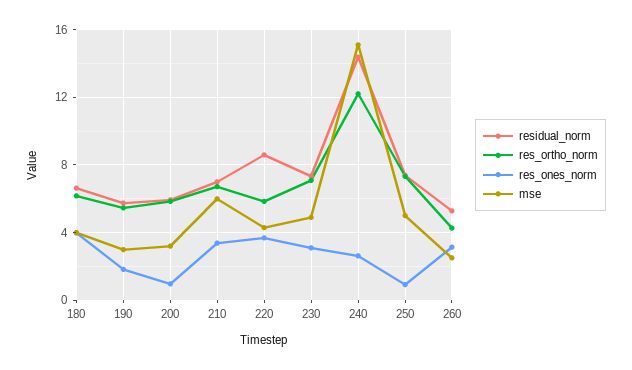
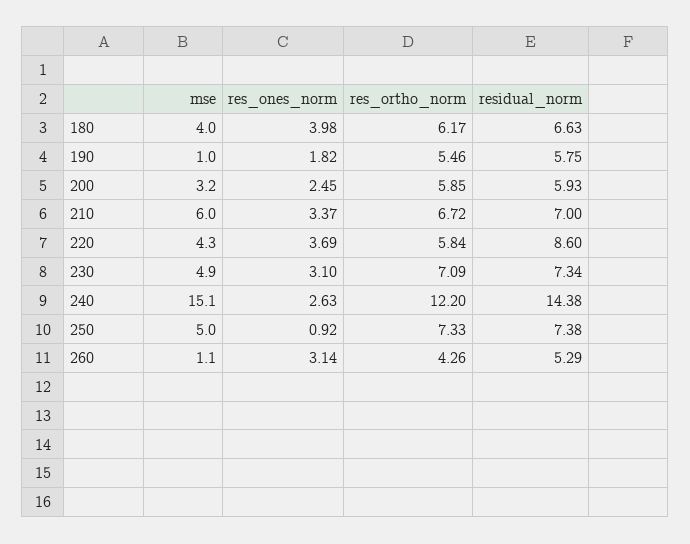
mse, 190: 3 -> 1
res_ones_norm, 200: 1 -> 2.45
mse, 260: 2.5 -> 1.1

